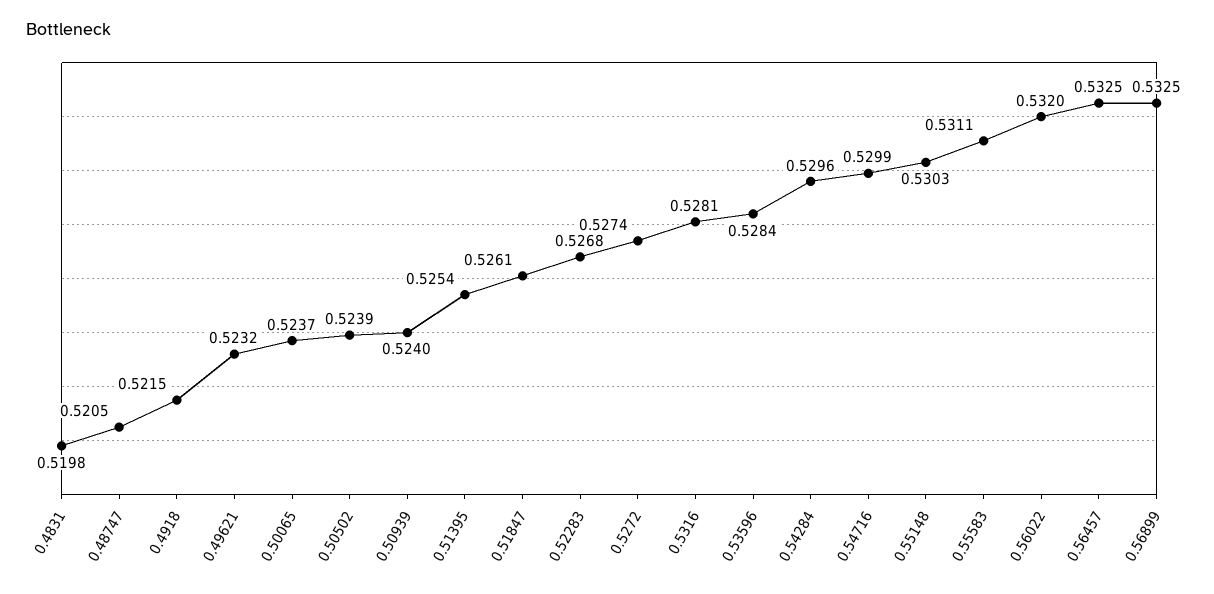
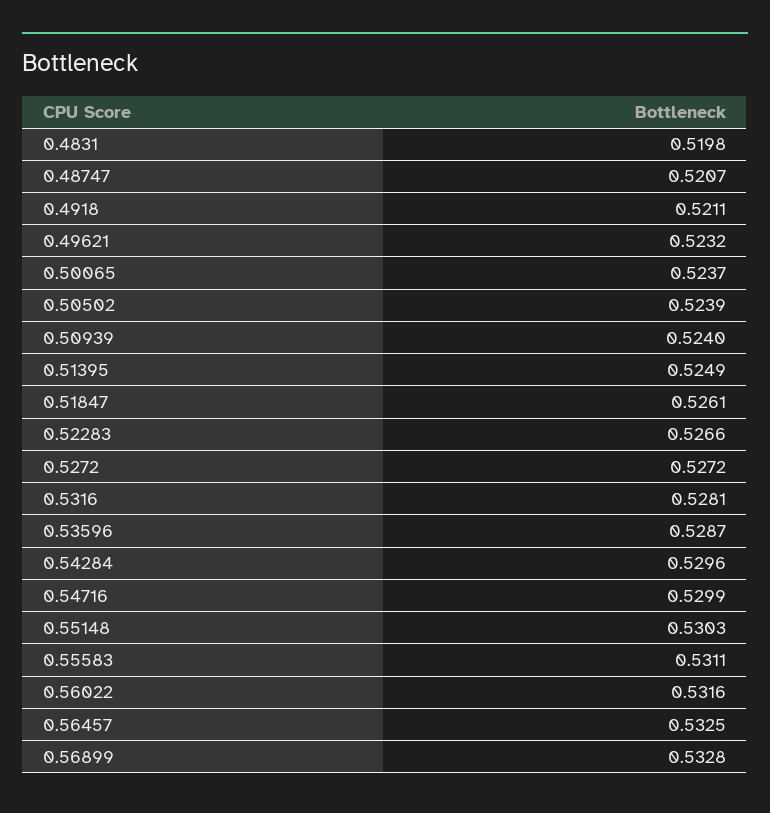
0.48747: 0.5205 -> 0.5207
0.4918: 0.5215 -> 0.5211
0.51395: 0.5254 -> 0.5249
0.52283: 0.5268 -> 0.5266
0.5272: 0.5274 -> 0.5272
0.53596: 0.5284 -> 0.5287
0.56022: 0.532 -> 0.5316
0.56899: 0.5325 -> 0.5328

